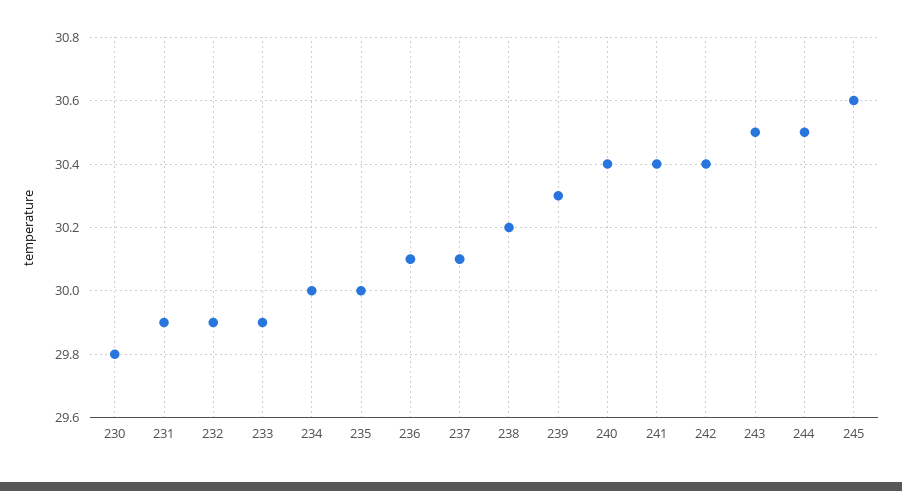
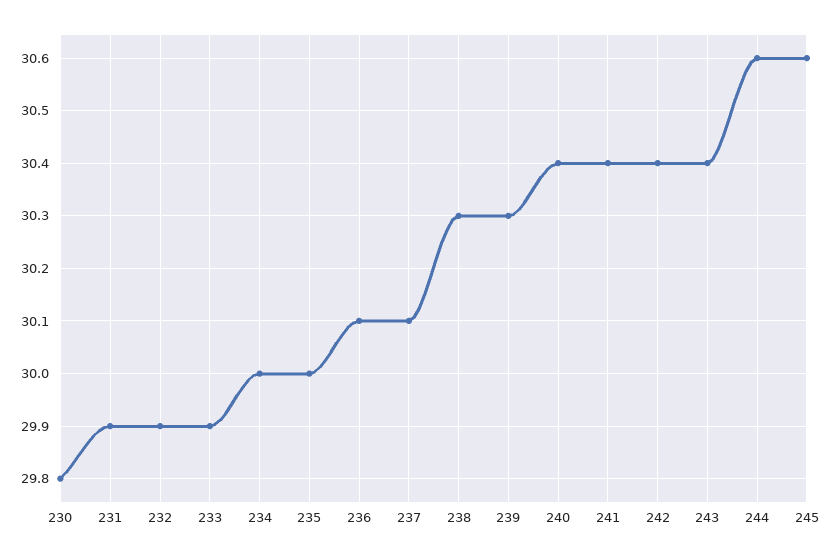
238: 30.2 -> 30.3
243: 30.5 -> 30.4
244: 30.5 -> 30.6

